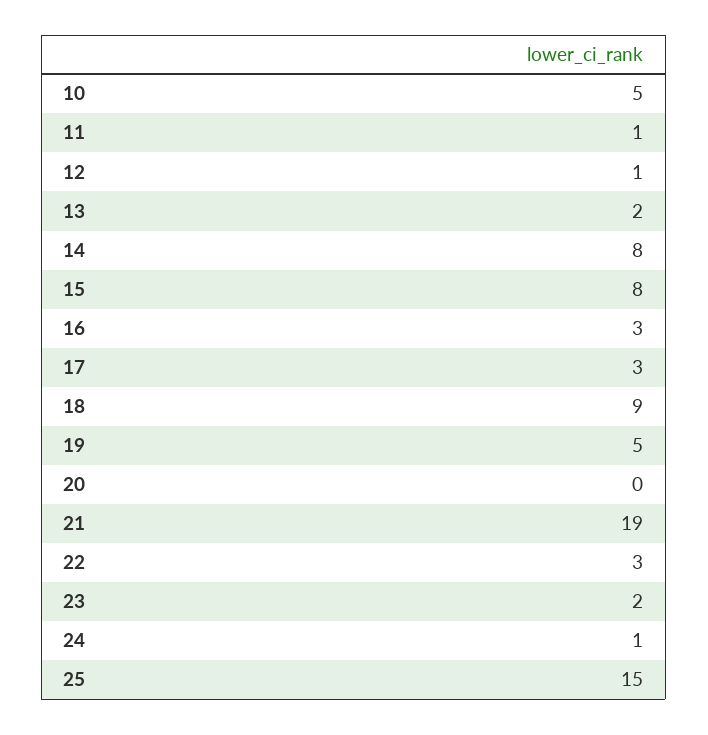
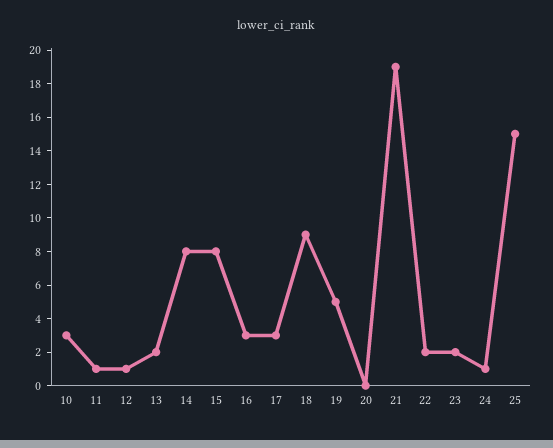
10: 5 -> 3
22: 3 -> 2

